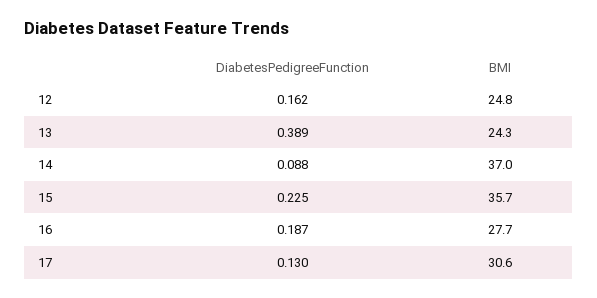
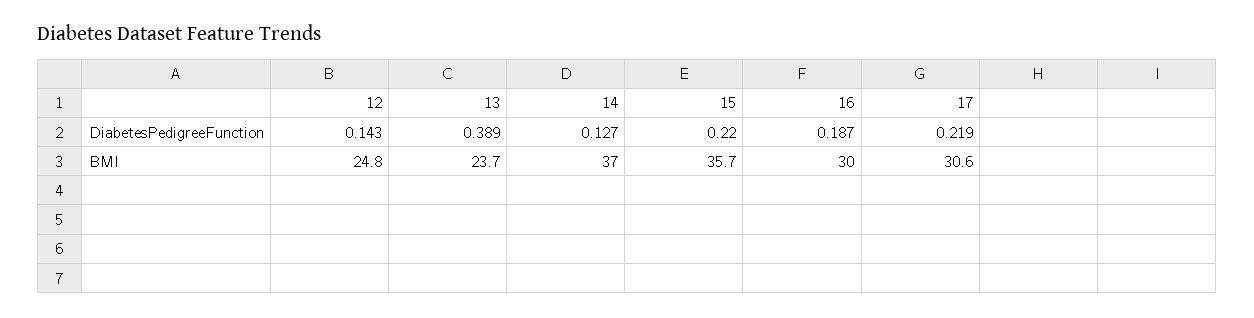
DiabetesPedigreeFunction, 12: 0.162 -> 0.143
BMI, 13: 24.3 -> 23.7
DiabetesPedigreeFunction, 14: 0.088 -> 0.127
DiabetesPedigreeFunction, 15: 0.225 -> 0.22
BMI, 16: 27.7 -> 30
DiabetesPedigreeFunction, 17: 0.13 -> 0.219

